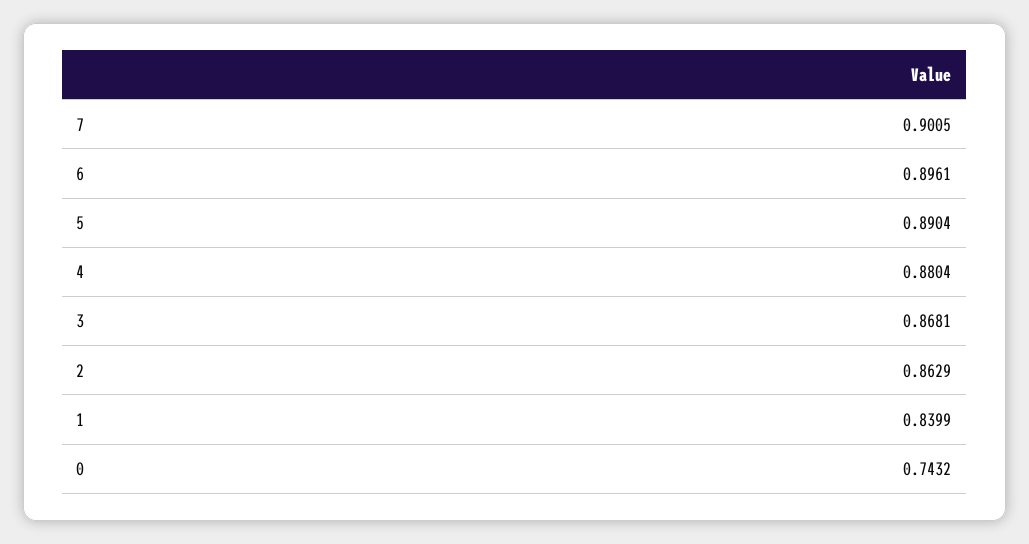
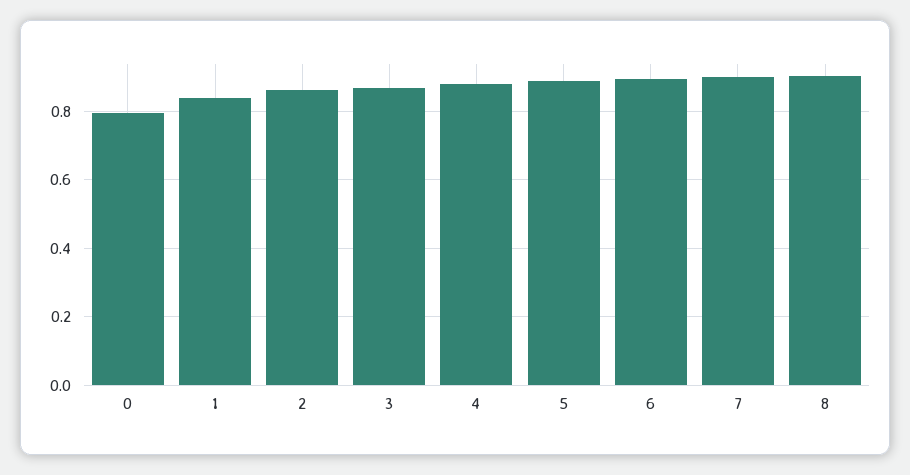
0: 0.7432 -> 0.8
8: none -> 0.9

